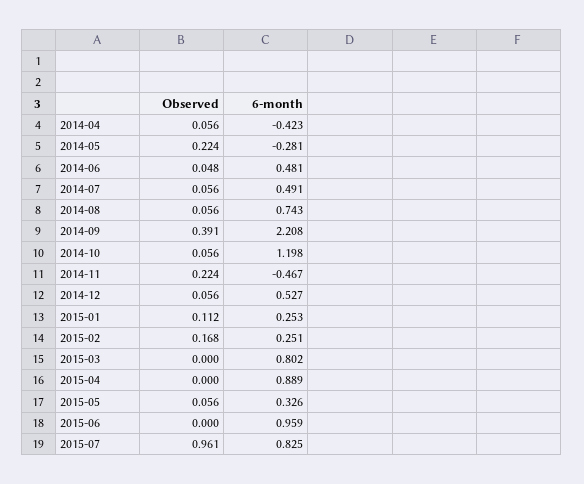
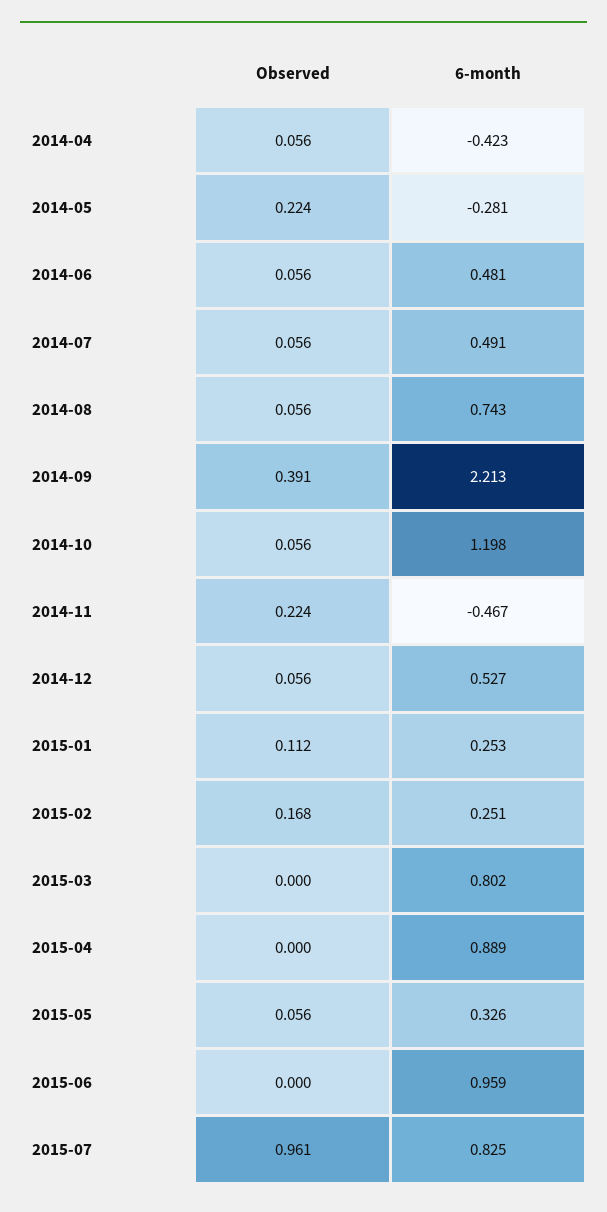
Observed, 2014-06: 0.048 -> 0.056
6-month, 2014-09: 2.208 -> 2.213

